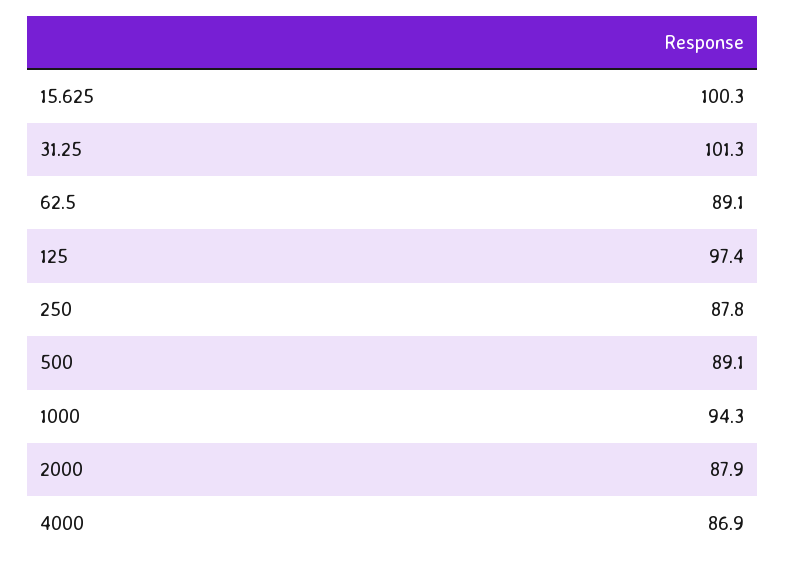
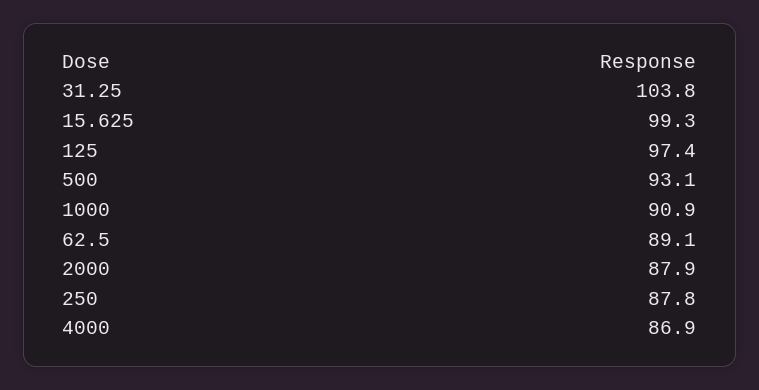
15.625: 100.3 -> 99.3
31.25: 101.3 -> 103.8
500: 89.1 -> 93.1
1000: 94.3 -> 90.9

